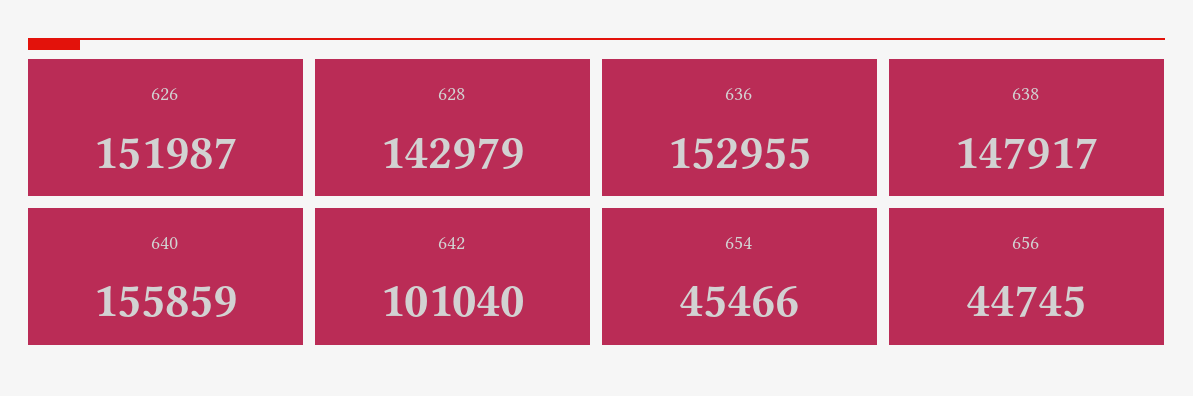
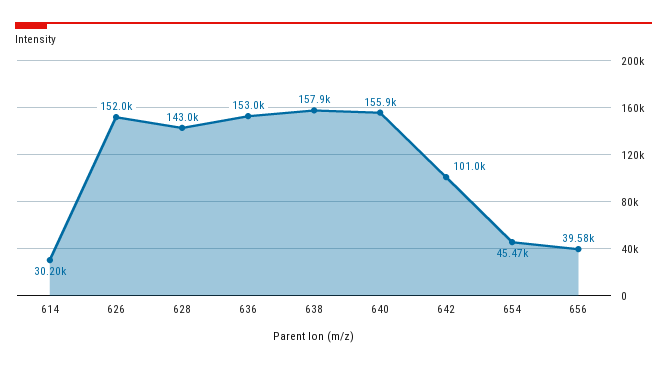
638: 147917 -> 157900
656: 44745 -> 39580
614: none -> 30200

